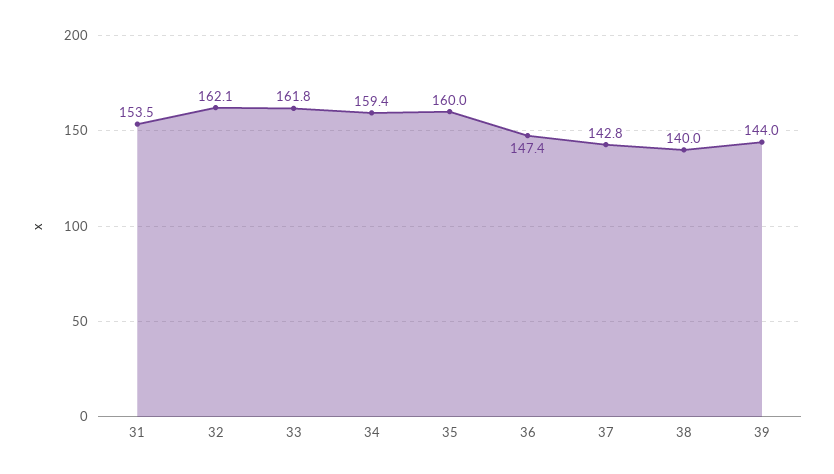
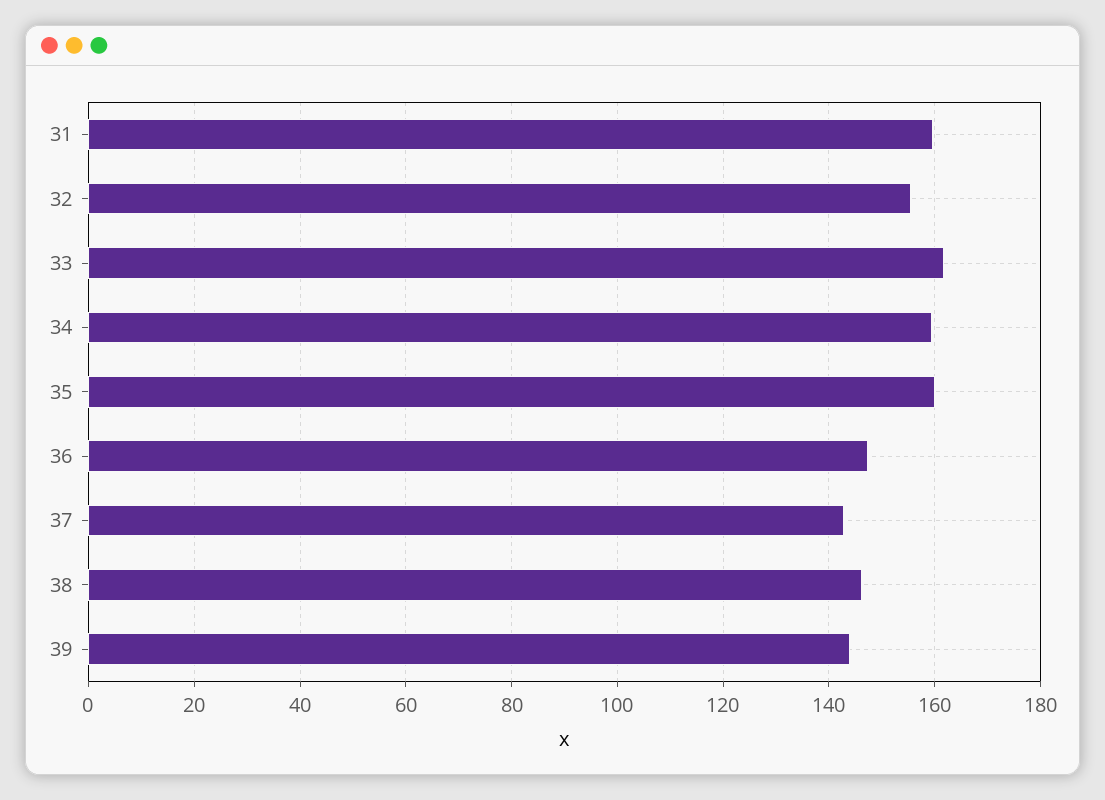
31: 153.5 -> 160
32: 162.1 -> 156
38: 140 -> 146

